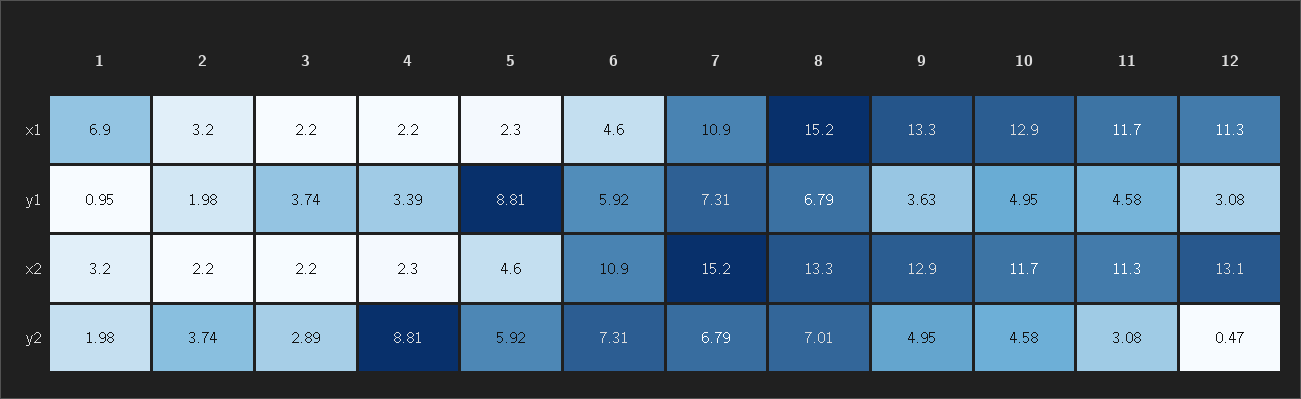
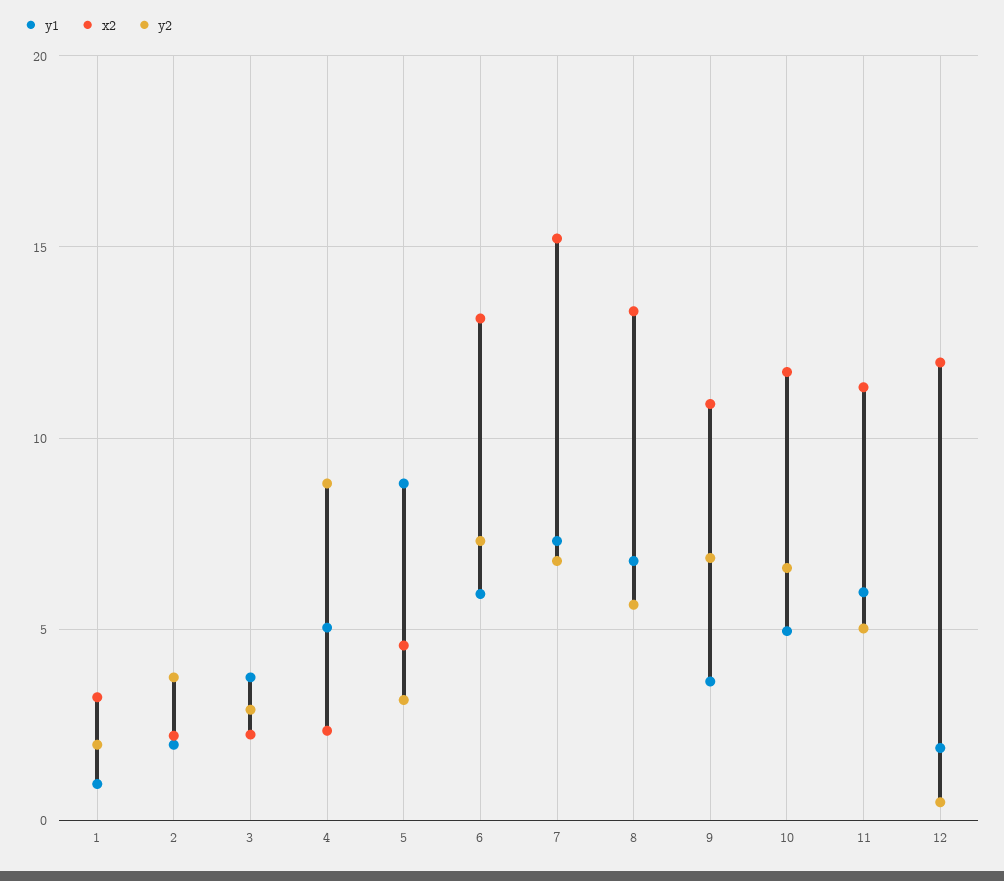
x1, 1: 6.9 -> none
x1, 2: 3.2 -> none
x1, 3: 2.2 -> none
x1, 4: 2.2 -> none
x1, 5: 2.3 -> none
x1, 6: 4.6 -> none
x1, 7: 10.9 -> none
x1, 8: 15.2 -> none
x1, 9: 13.3 -> none
x1, 10: 12.9 -> none
x1, 11: 11.7 -> none
x1, 12: 11.3 -> none
y1, 4: 3.39 -> 5
y1, 11: 4.58 -> 6
y1, 12: 3.08 -> 2
x2, 6: 10.9 -> 13
x2, 9: 12.9 -> 11
x2, 12: 13.1 -> 12
y2, 5: 5.92 -> 3
y2, 8: 7.01 -> 5.5
y2, 9: 4.95 -> 7
y2, 10: 4.58 -> 6.5
y2, 11: 3.08 -> 5

